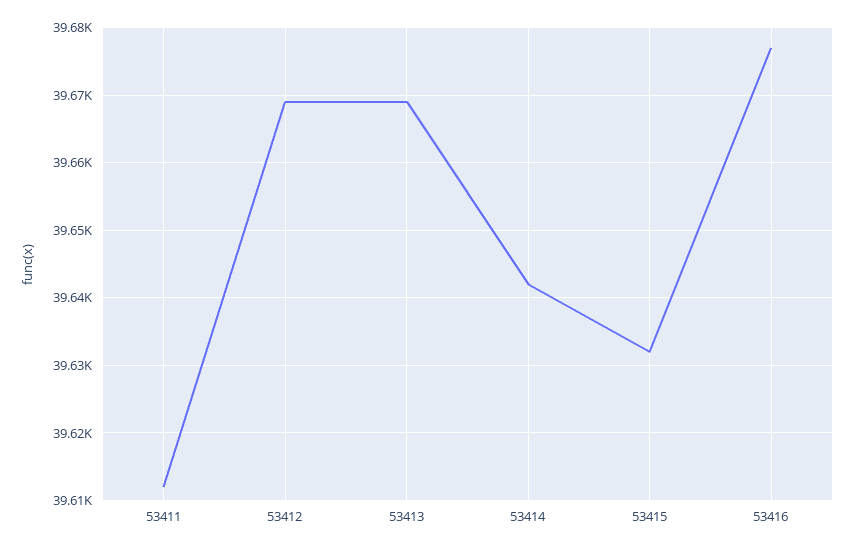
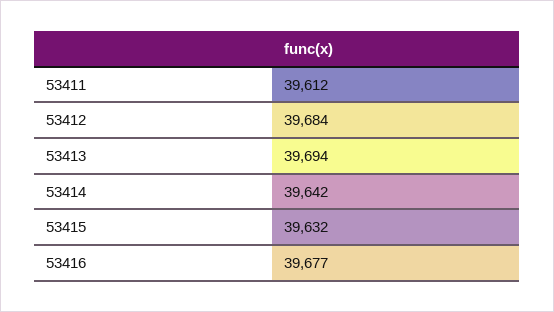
53412: 39669 -> 39684
53413: 39669 -> 39694

